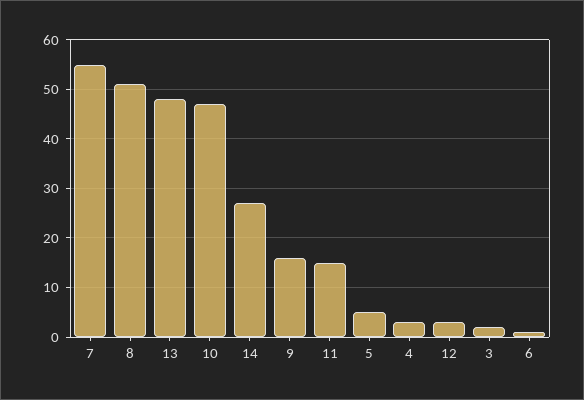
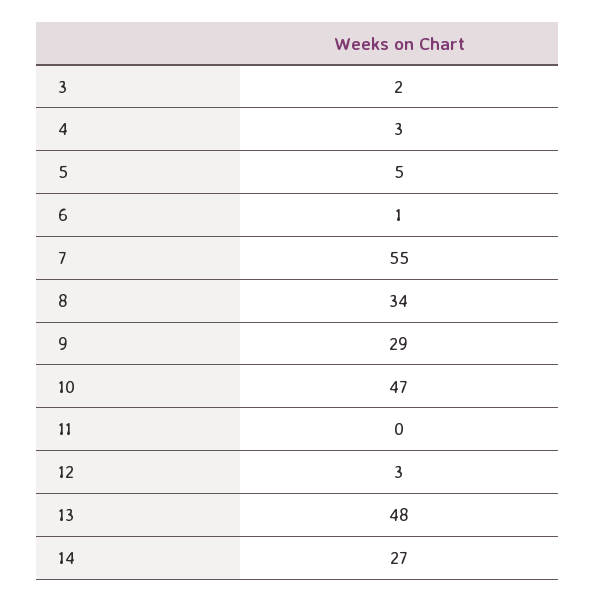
8: 50 -> 34
9: 15 -> 29
11: 15 -> 0

